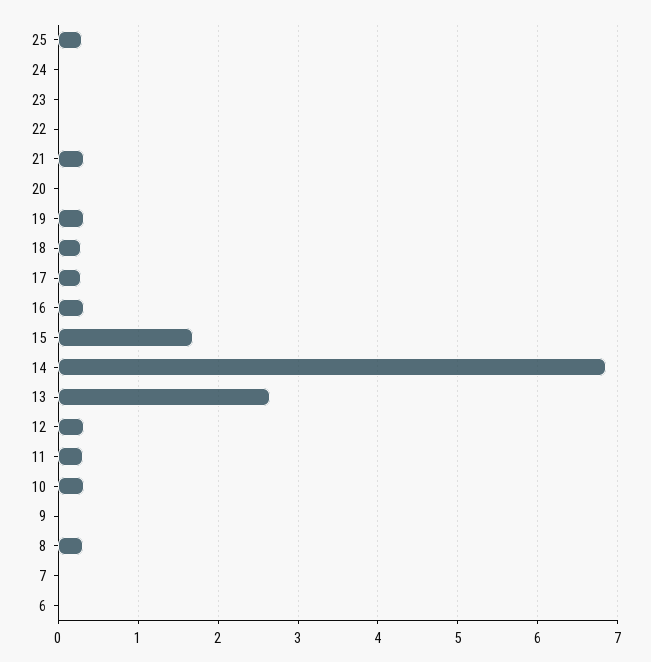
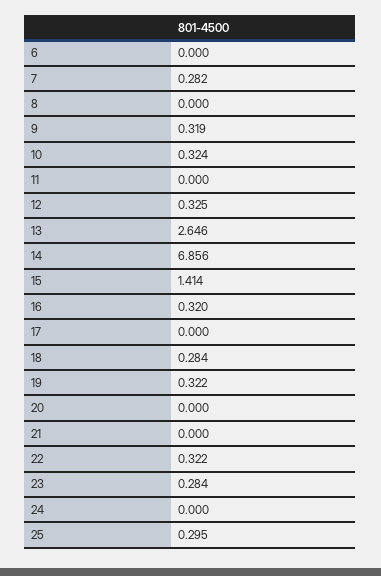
23: 0 -> 0.284
22: 0 -> 0.322
21: 0.3 -> 0
17: 0.3 -> 0
15: 1.7 -> 1.414
11: 0.3 -> 0
9: 0 -> 0.319
8: 0.3 -> 0
7: 0 -> 0.282

